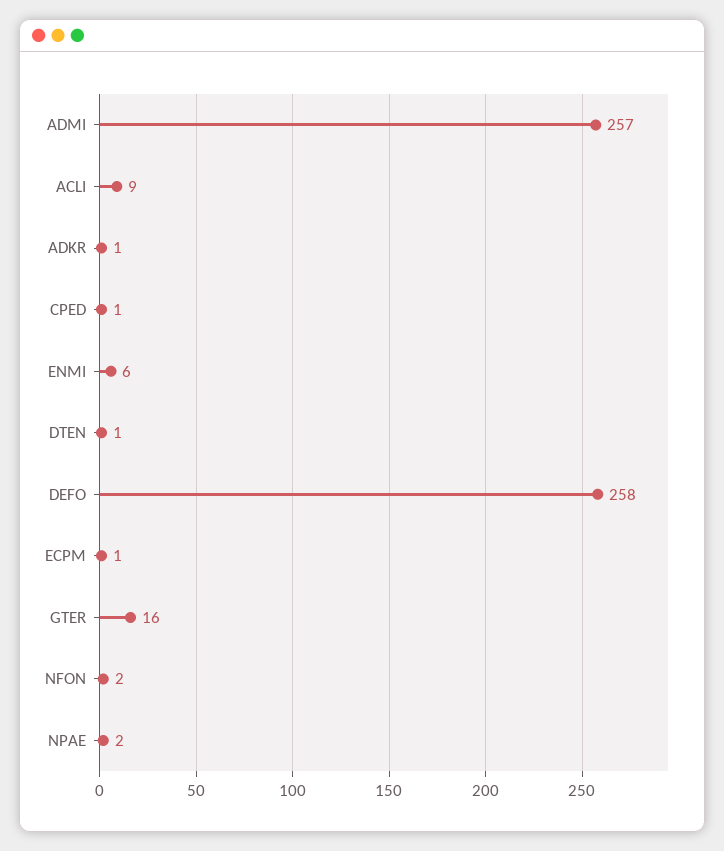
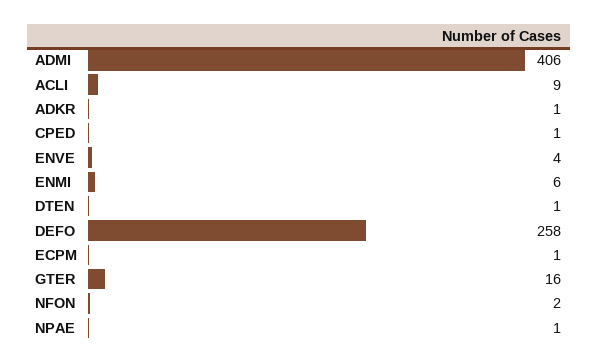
ADMI: 257 -> 406
NPAE: 2 -> 1
ENVE: none -> 4

